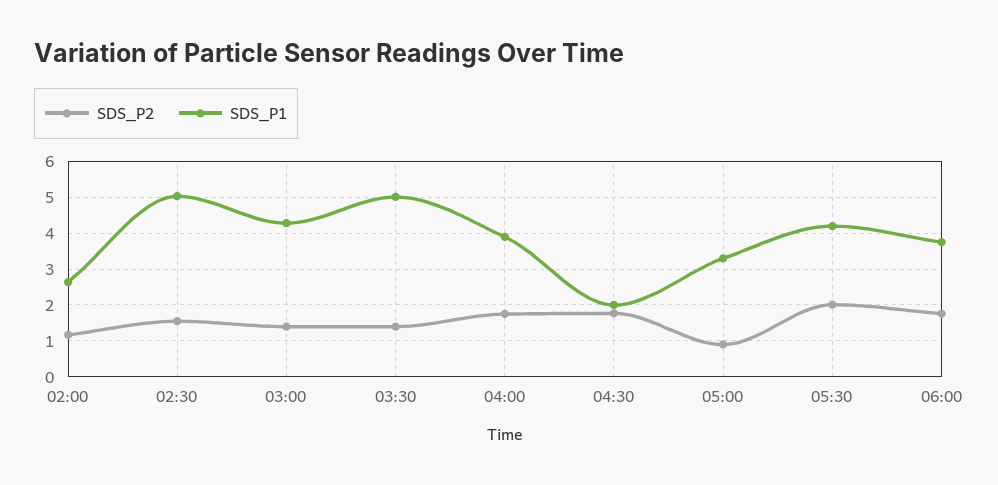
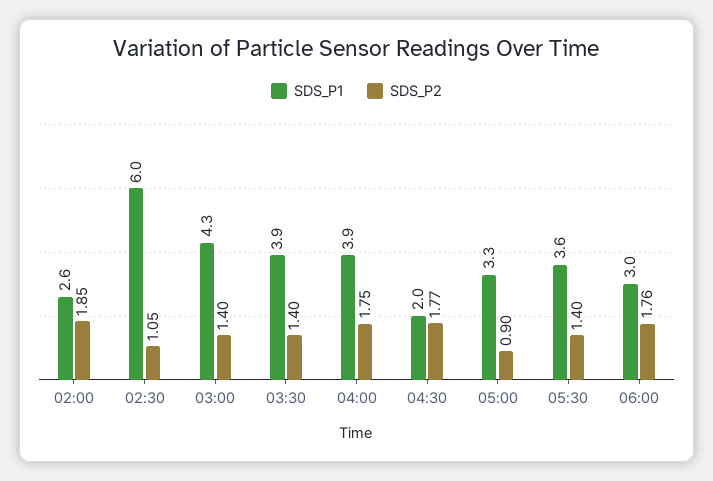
SDS_P2, 02:00: 1.2 -> 1.85
SDS_P2, 02:30: 1.6 -> 1.05
SDS_P1, 02:30: 5 -> 6
SDS_P1, 03:30: 5 -> 3.9
SDS_P2, 05:30: 2 -> 1.4
SDS_P1, 05:30: 4.2 -> 3.6
SDS_P1, 06:00: 3.8 -> 3

